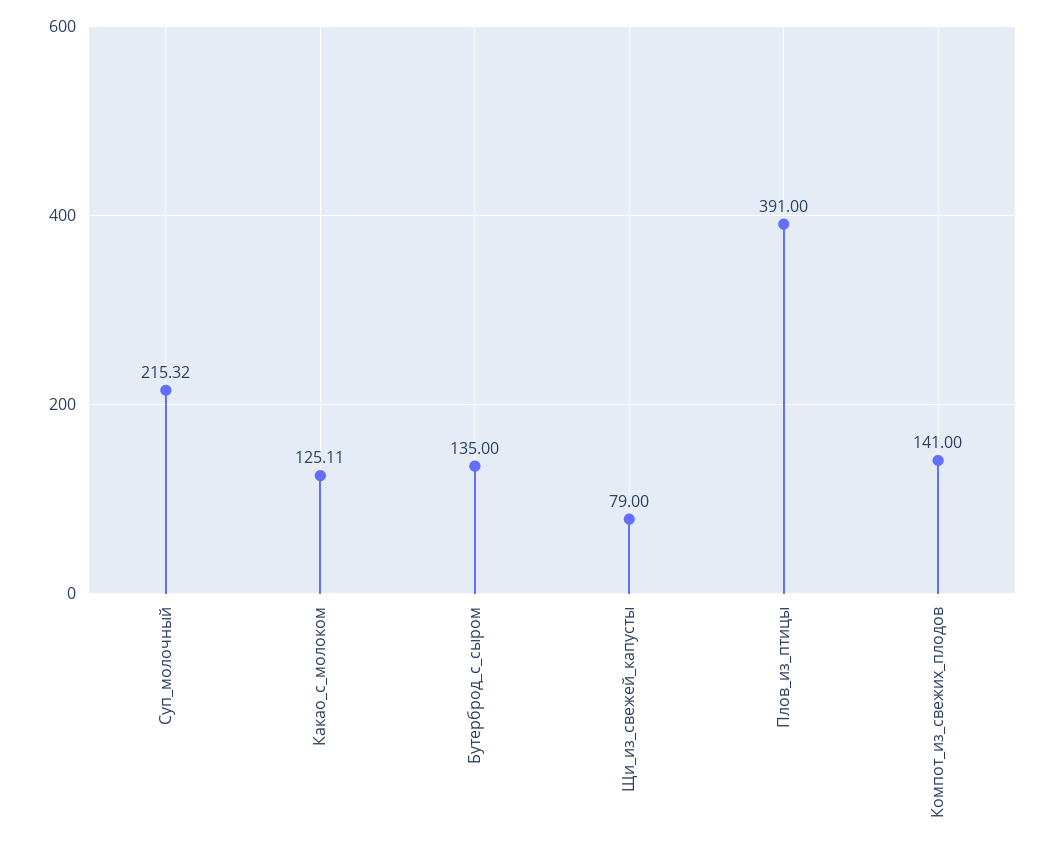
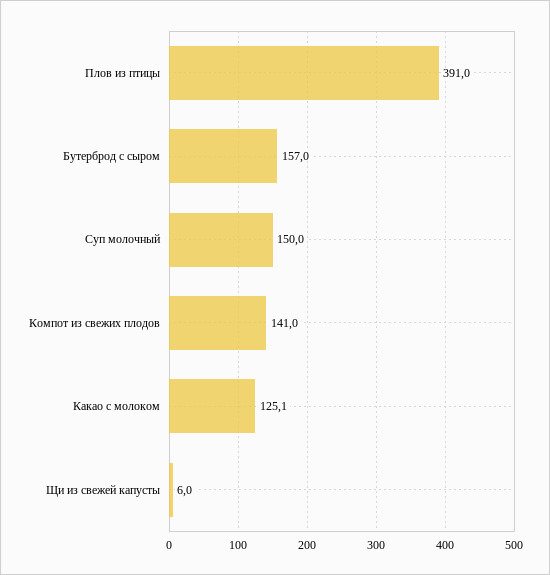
Суп_молочный: 215.32 -> 150
Бутерброд_с_сыром: 135 -> 157
Щи_из_свежей_капусты: 79 -> 6

